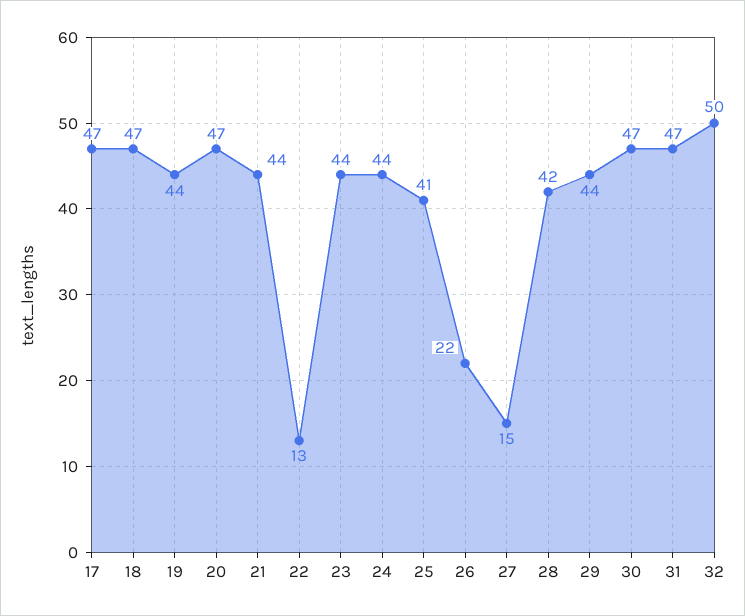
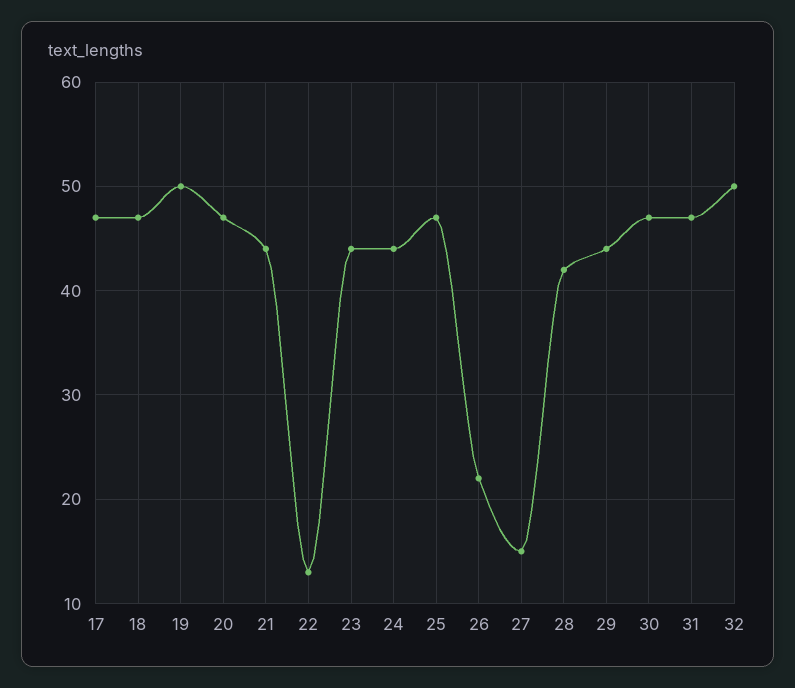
19: 44 -> 50
25: 41 -> 47

